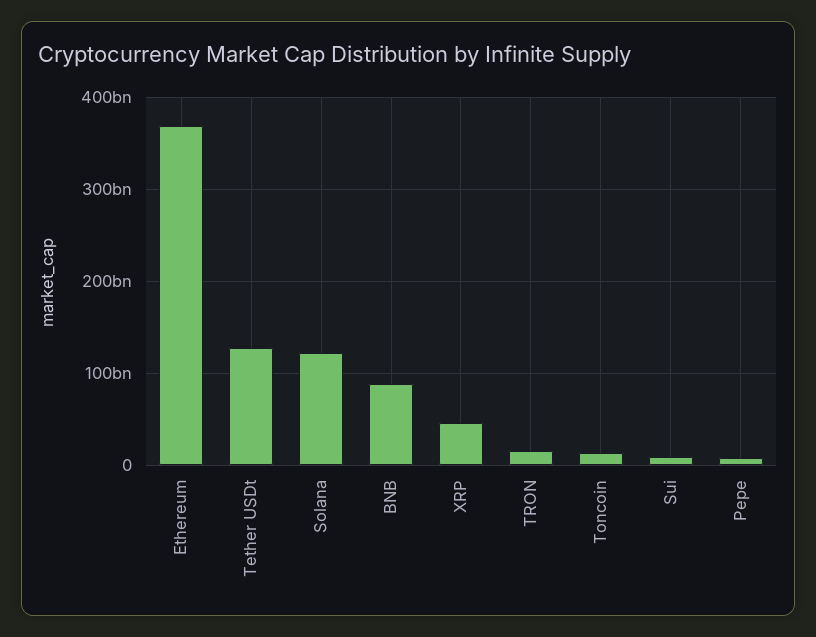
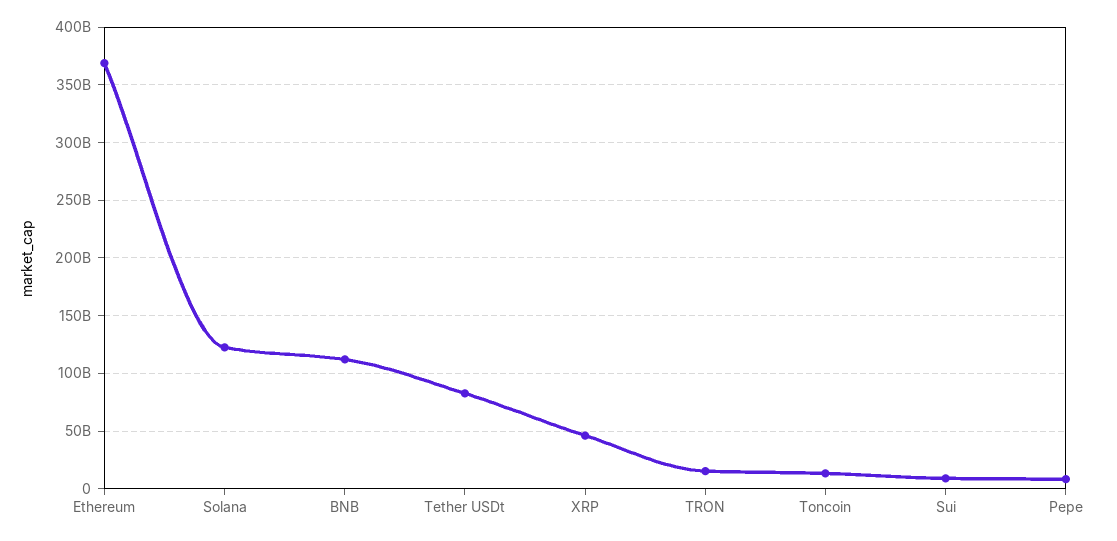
Tether USDt: 130000000000 -> 80000000000
BNB: 90000000000 -> 110000000000

